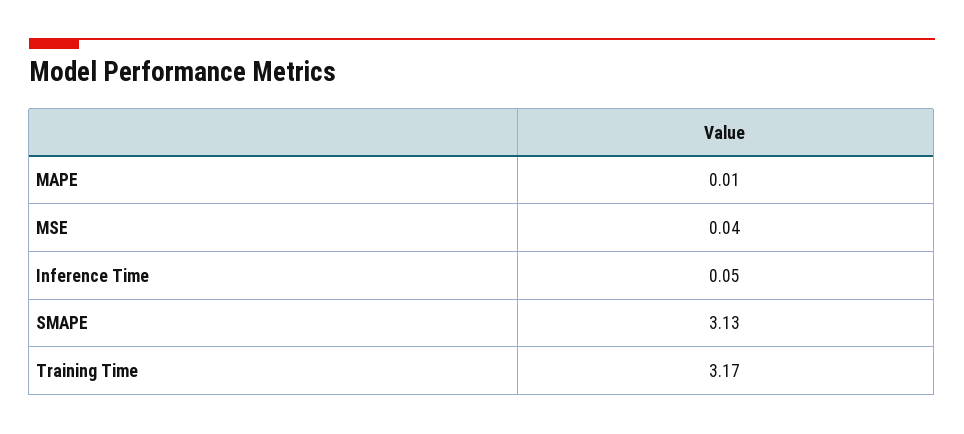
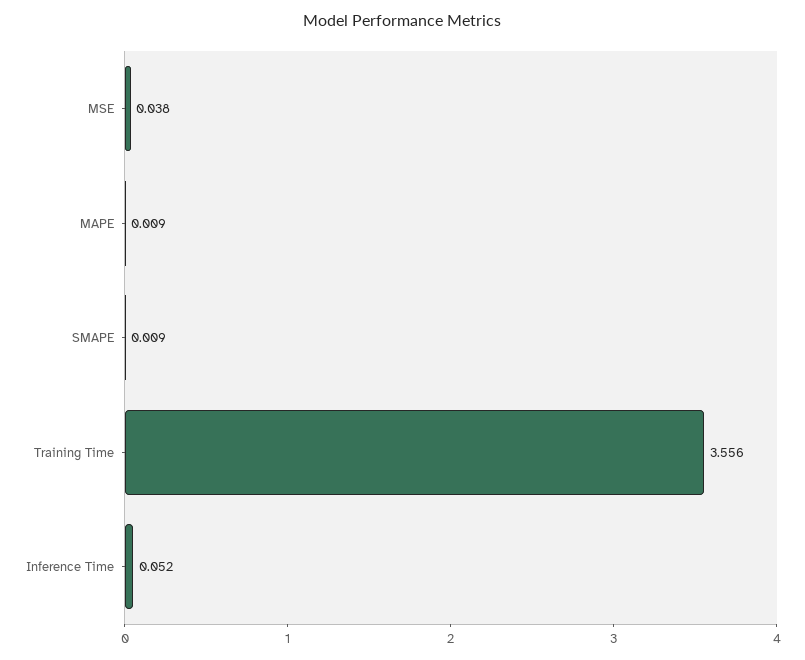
SMAPE: 3.13 -> 0.009
Training Time: 3.17 -> 3.556

